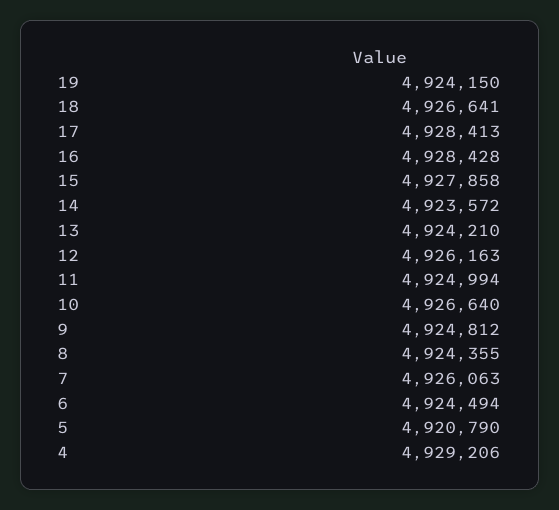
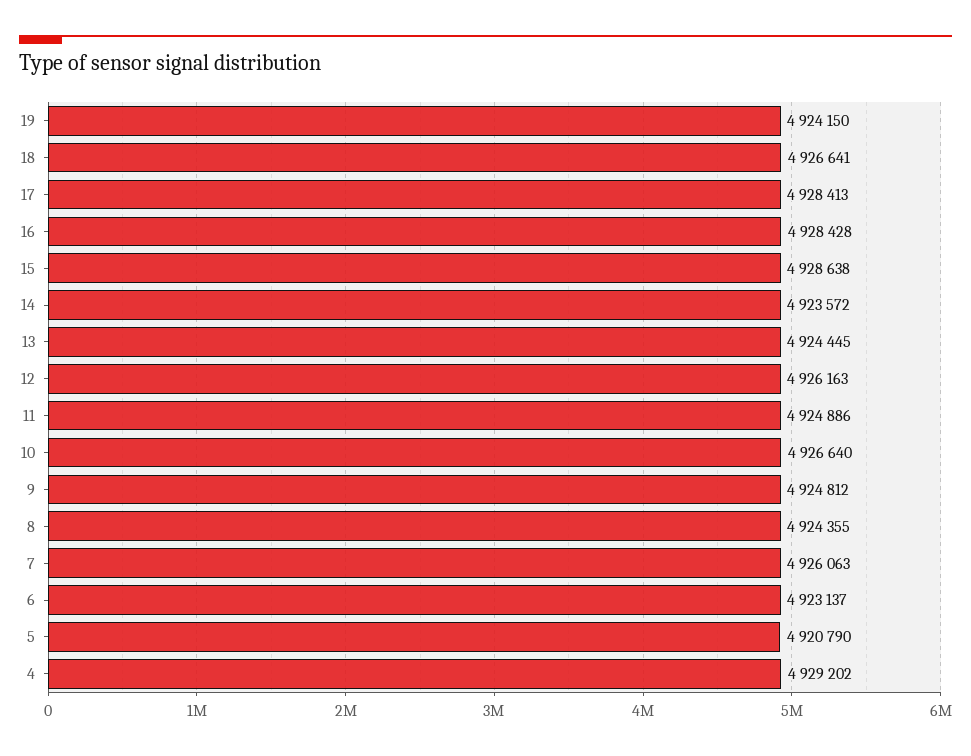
15: 4927858 -> 4928638
13: 4924210 -> 4924445
11: 4924994 -> 4924886
6: 4924494 -> 4923137
4: 4929206 -> 4929202

